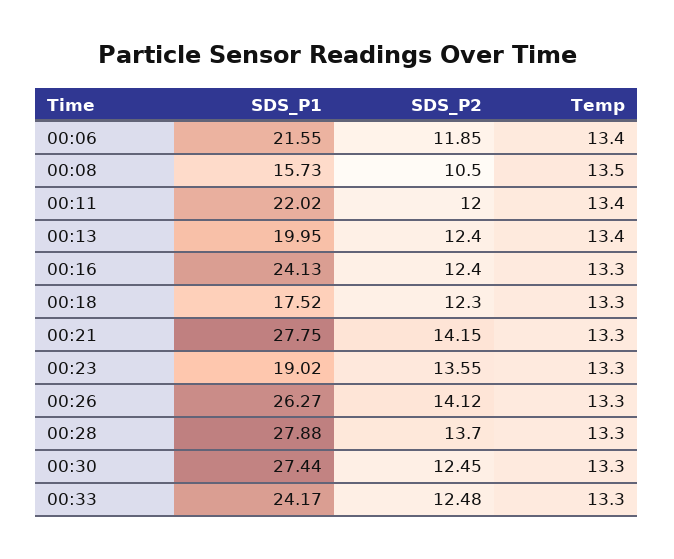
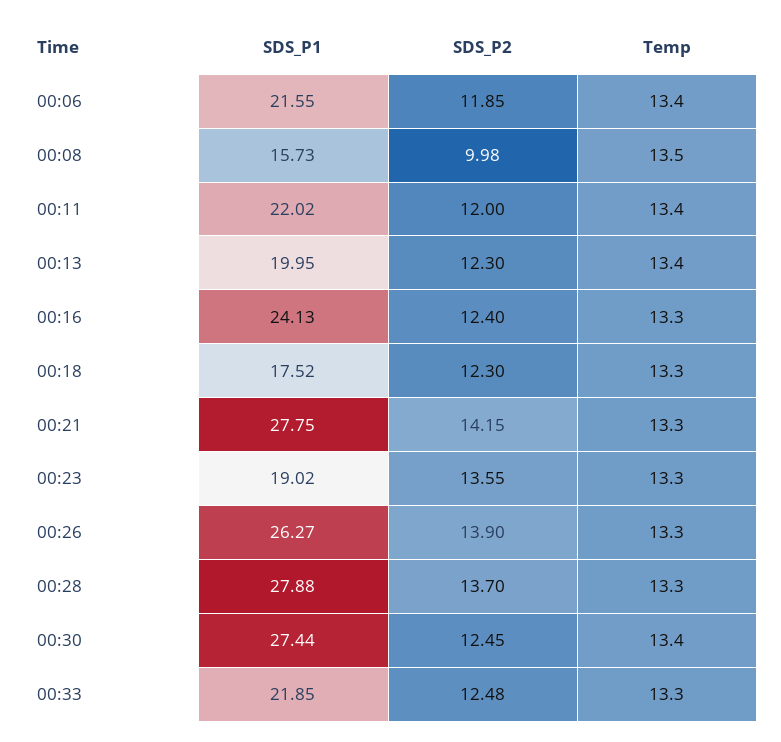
SDS_P2, 00:08: 10.5 -> 9.98
SDS_P2, 00:13: 12.4 -> 12.3
SDS_P2, 00:26: 14.12 -> 13.9
Temp, 00:30: 13.3 -> 13.4
SDS_P1, 00:33: 24.17 -> 21.85

